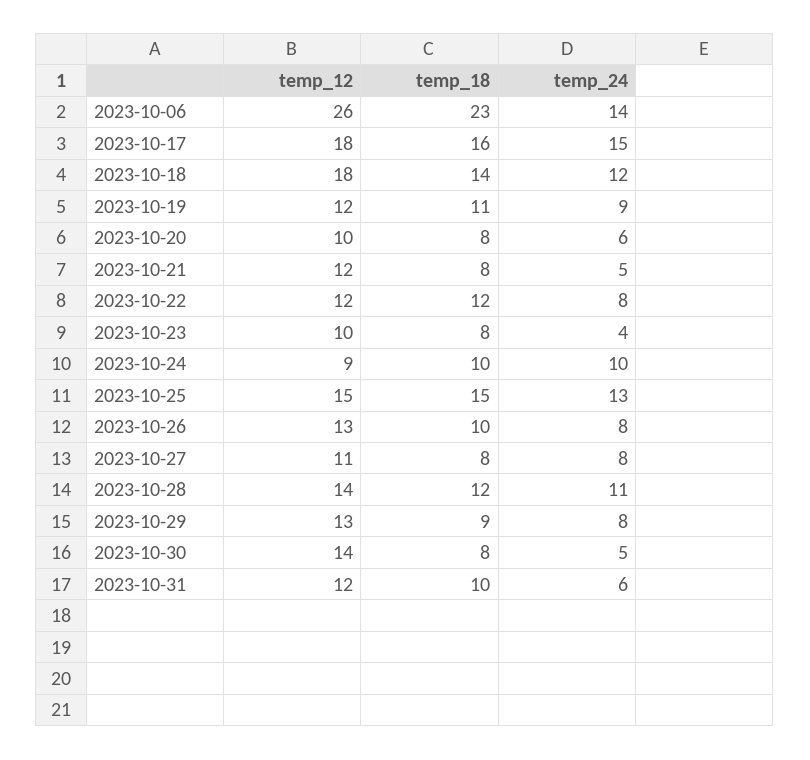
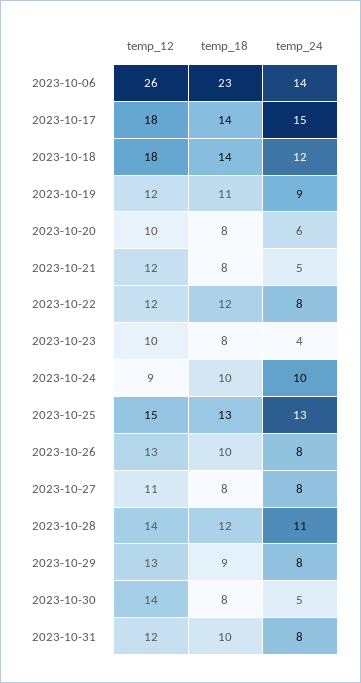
temp_18, 2023-10-17: 16 -> 14
temp_18, 2023-10-25: 15 -> 13
temp_24, 2023-10-31: 6 -> 8

